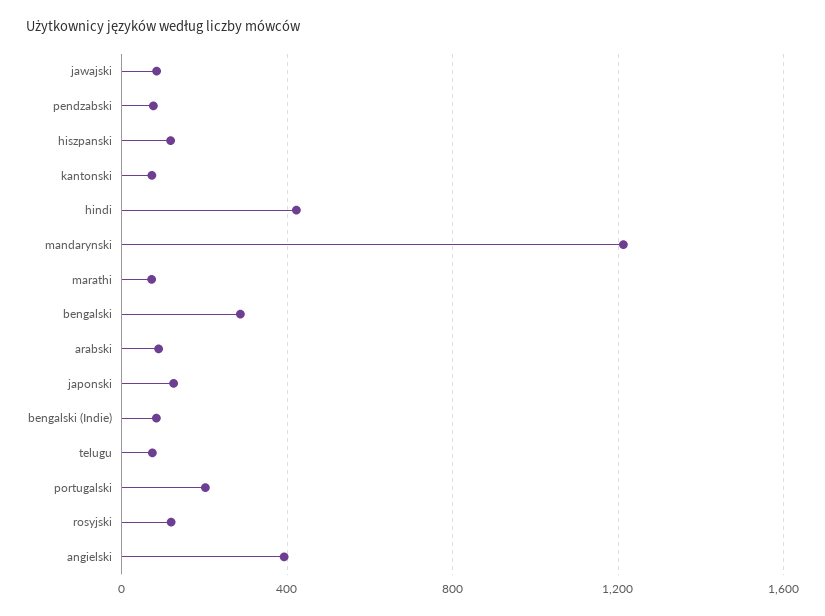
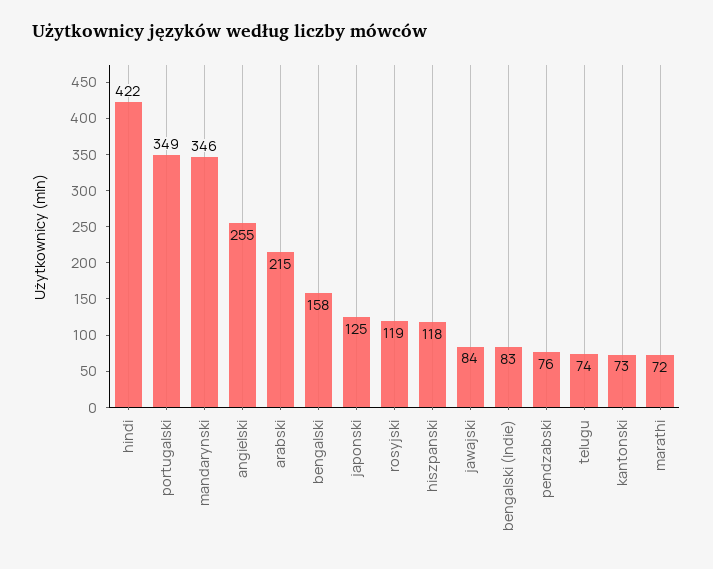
mandarynski: 1200 -> 346
bengalski: 300 -> 158
arabski: 100 -> 215
portugalski: 200 -> 349
angielski: 400 -> 255

